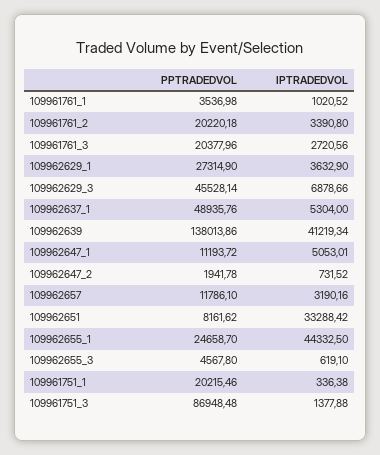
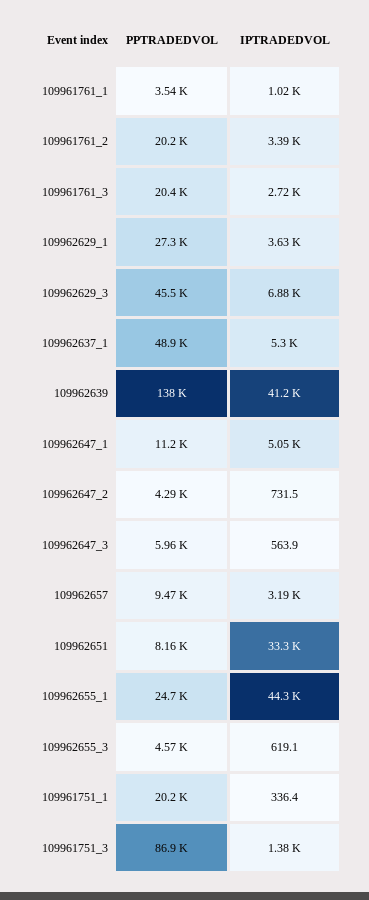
PPTRADEDVOL, 109962647_2: 1941.78 -> 4290
PPTRADEDVOL, 109962657: 11786.1 -> 9470
PPTRADEDVOL, 109962647_3: none -> 5960
IPTRADEDVOL, 109962647_3: none -> 563.9

